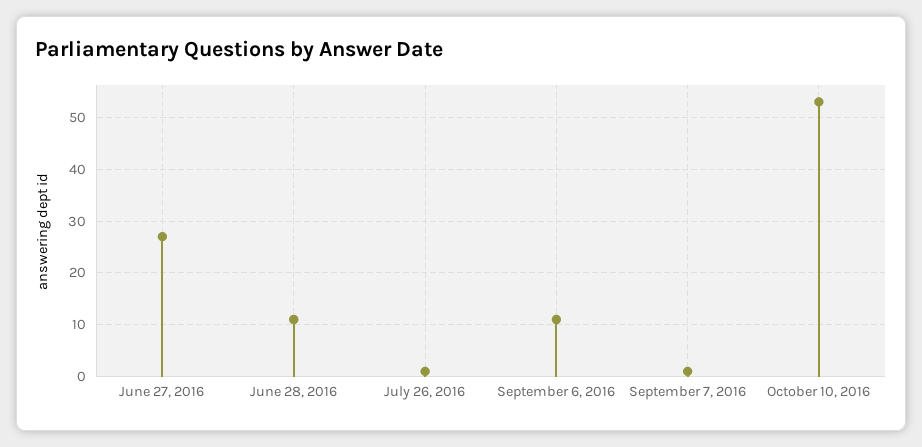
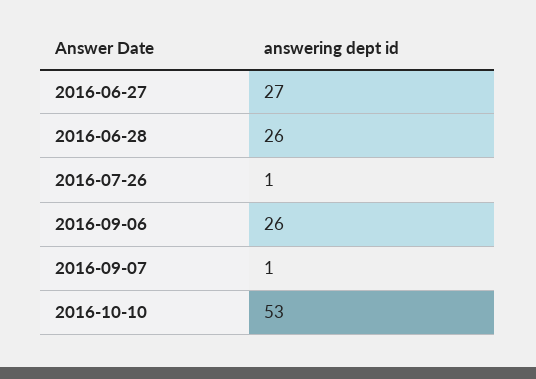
June 28, 2016: 10 -> 26
September 6, 2016: 10 -> 26

